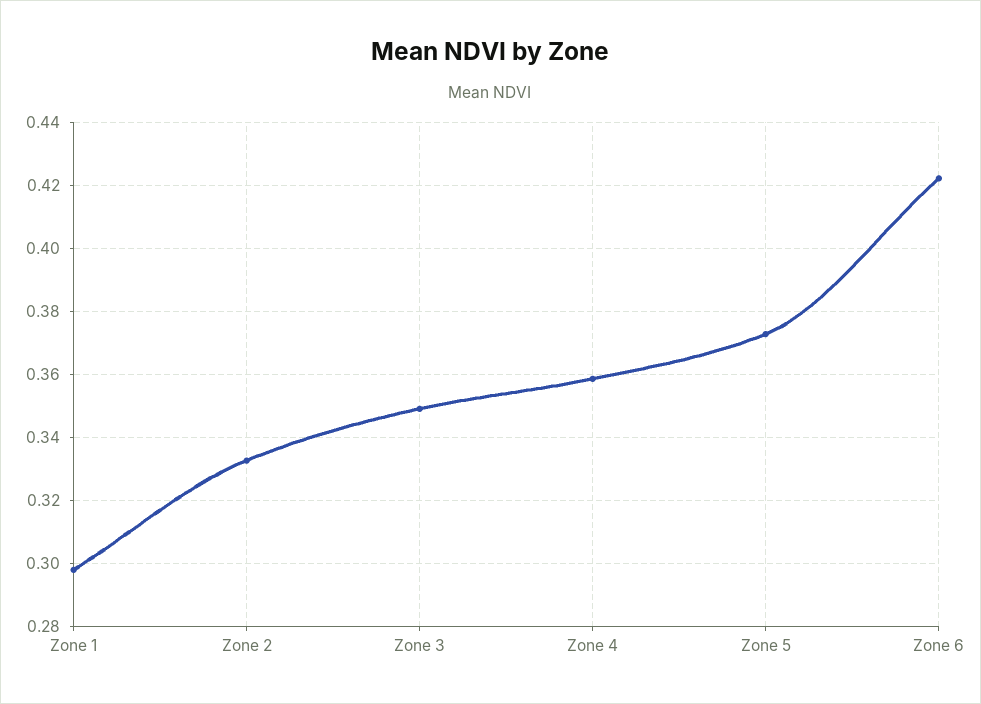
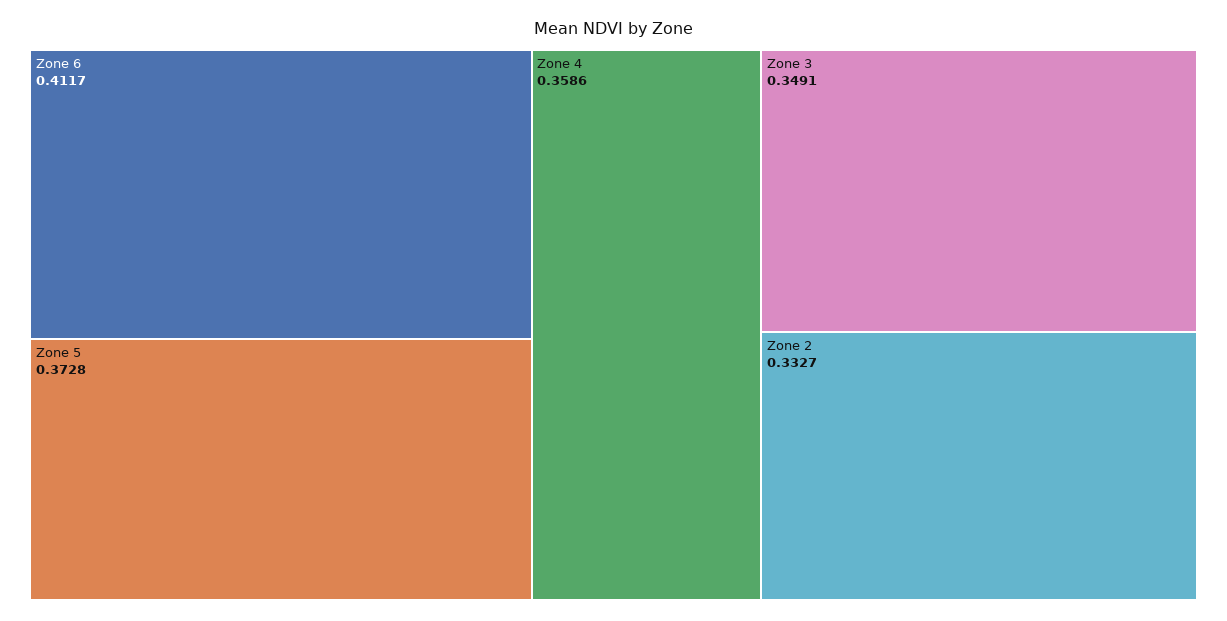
Zone 1: 0.298 -> none
Zone 6: 0.422 -> 0.4117

